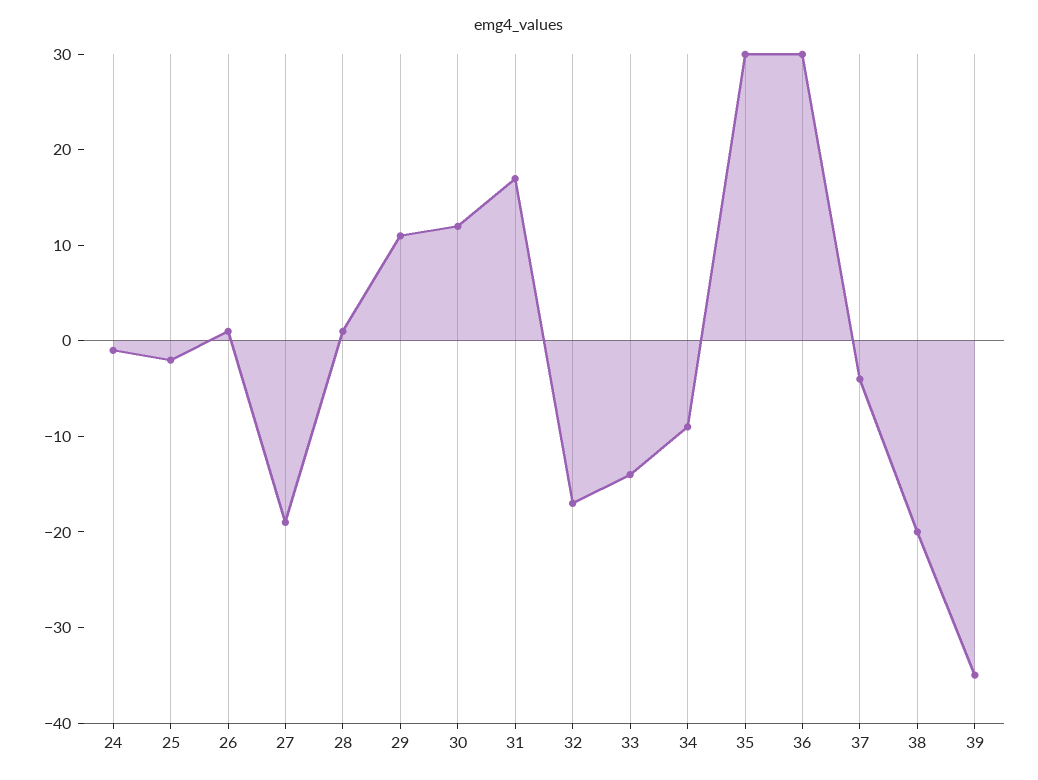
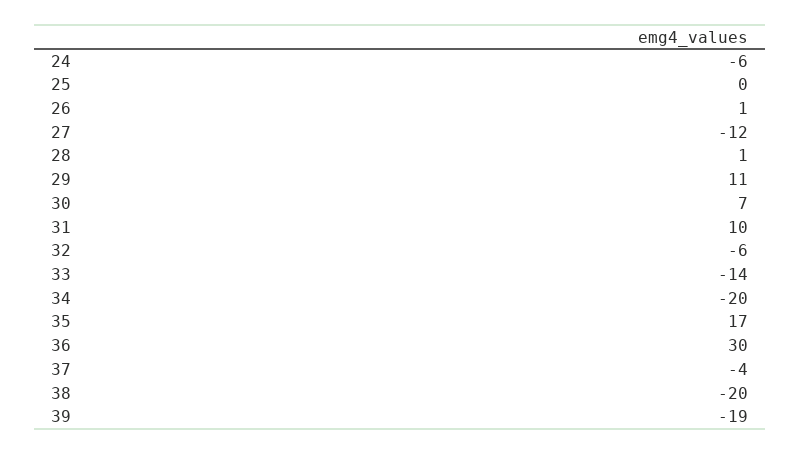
24: -1 -> -6
25: -2 -> 0
27: -19 -> -12
30: 12 -> 7
31: 17 -> 10
32: -17 -> -6
34: -9 -> -20
35: 30 -> 17
39: -35 -> -19

